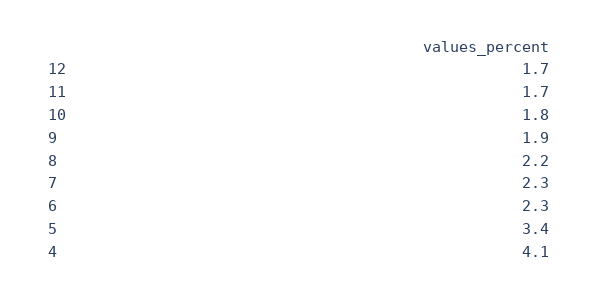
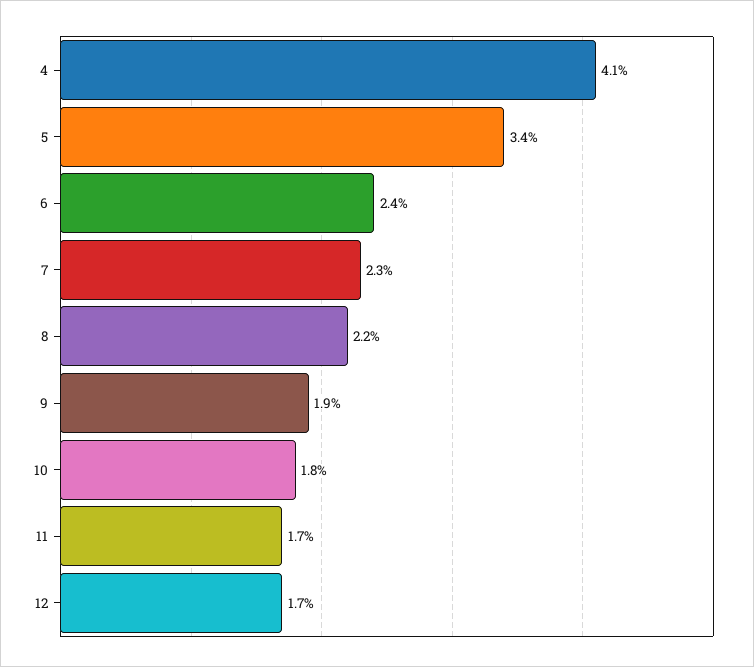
6: 2.3 -> 2.4

